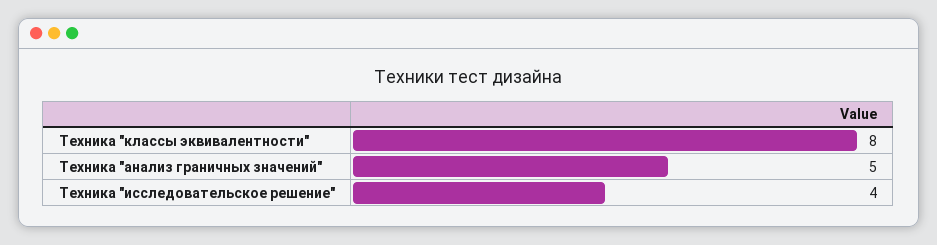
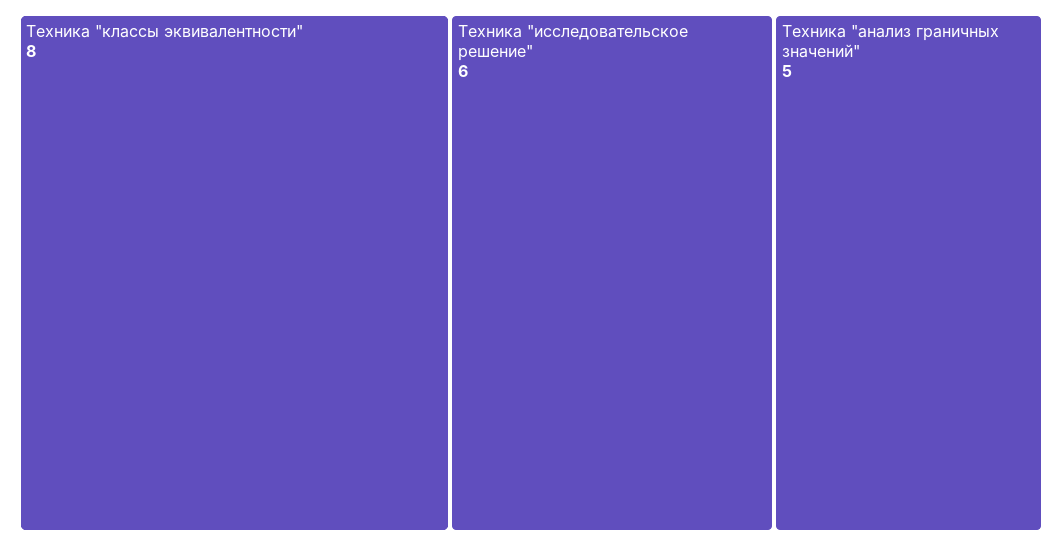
Техника "исследовательское решение": 4 -> 6

